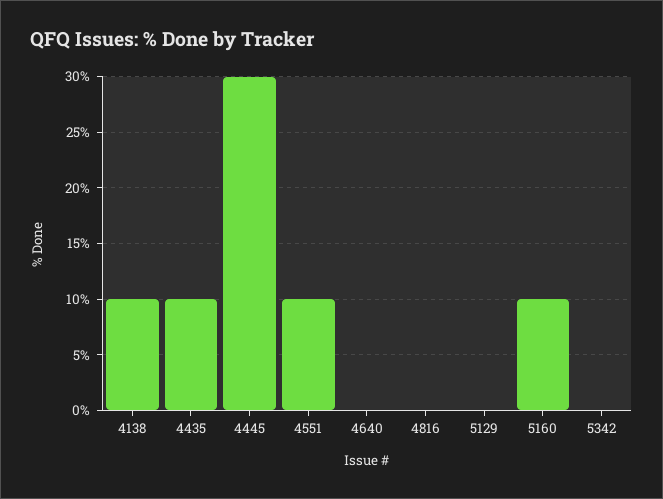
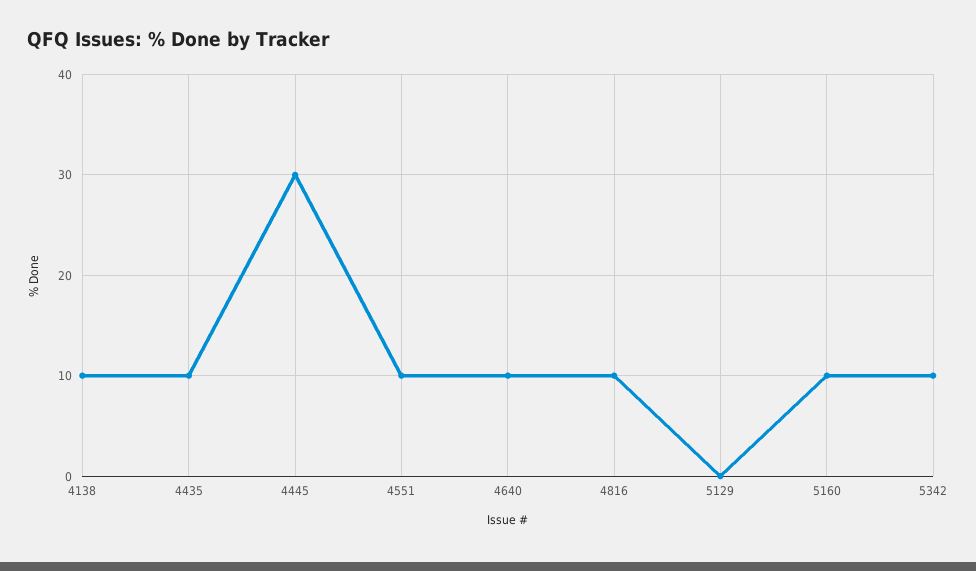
4640: 0 -> 10
4816: 0 -> 10
5342: 0 -> 10

